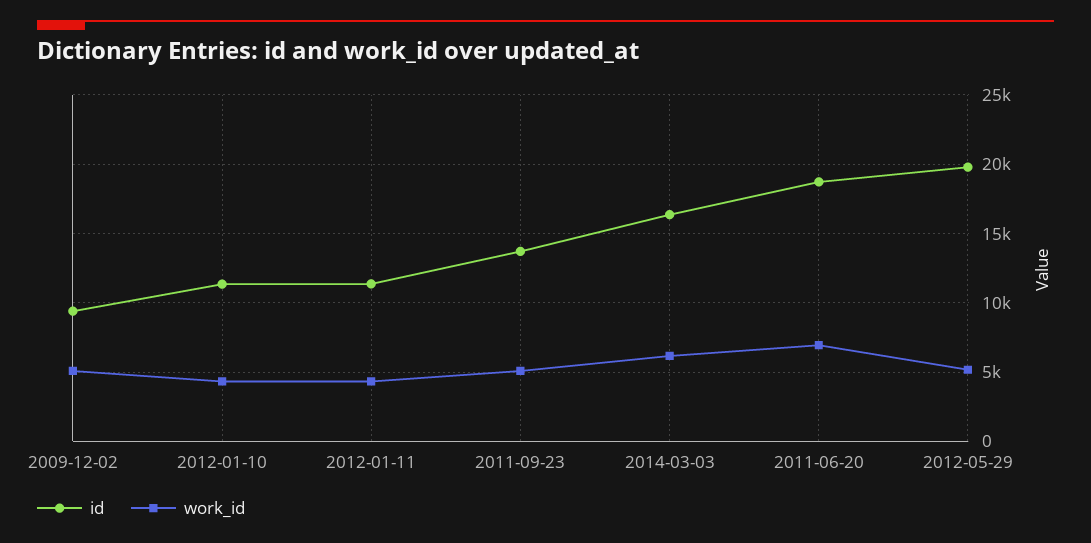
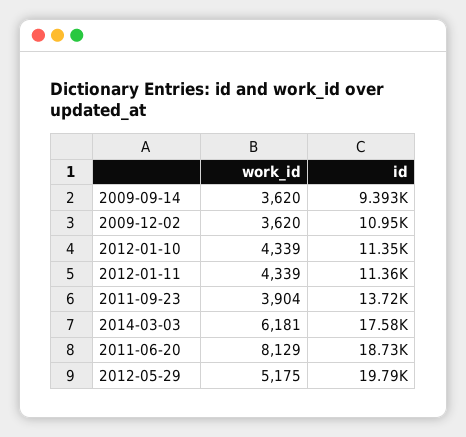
id, 2009-12-02: 9500 -> 10950
work_id, 2009-12-02: 5000 -> 3620
work_id, 2011-09-23: 5000 -> 3904
id, 2014-03-03: 16500 -> 17580
work_id, 2011-06-20: 7000 -> 8129
work_id, 2009-09-14: none -> 3620
id, 2009-09-14: none -> 9393

